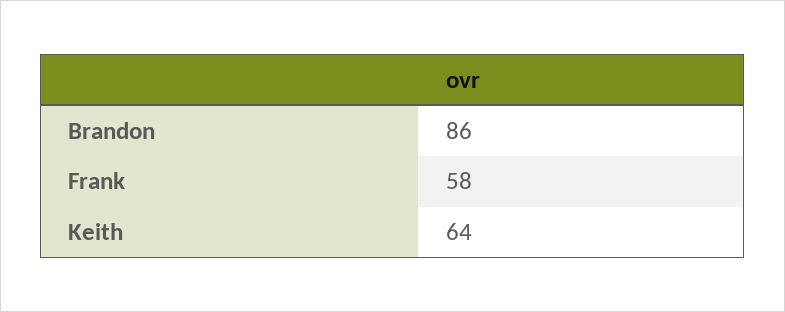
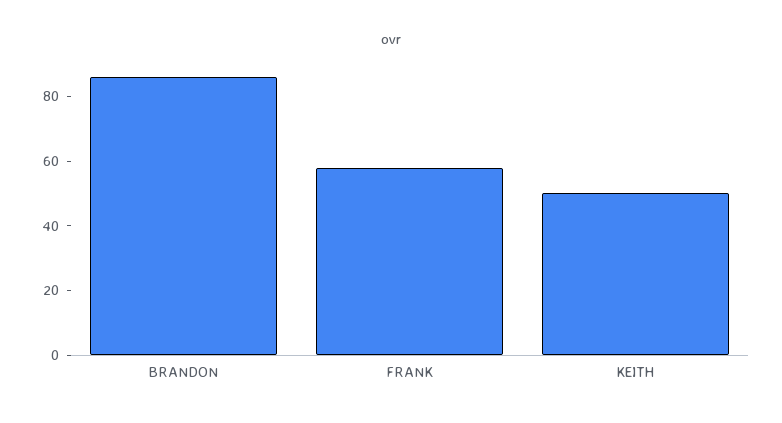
Keith: 64 -> 50

